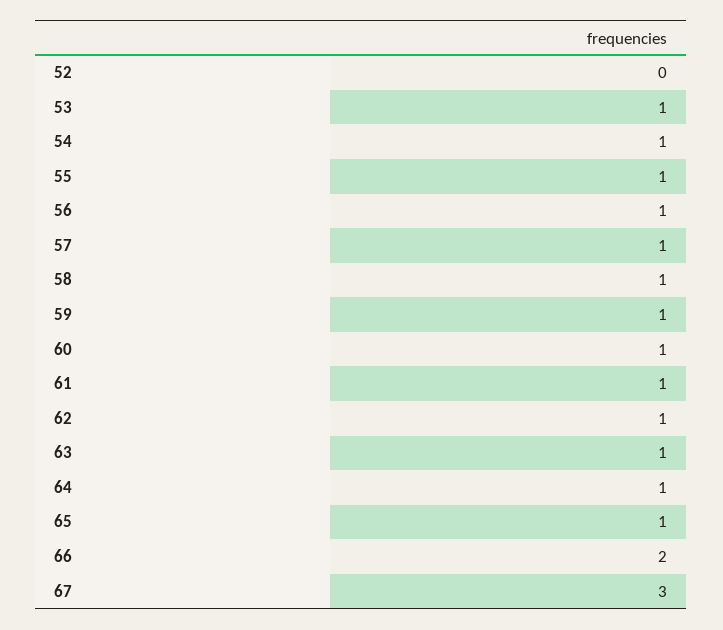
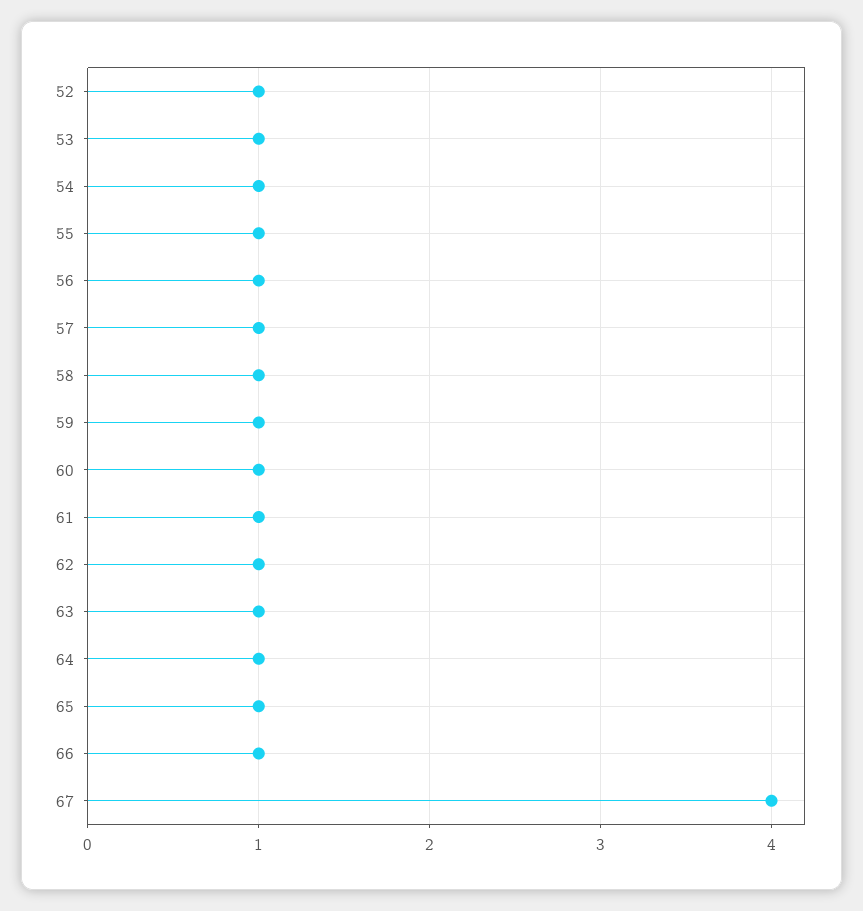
52: 0 -> 1
66: 2 -> 1
67: 3 -> 4

